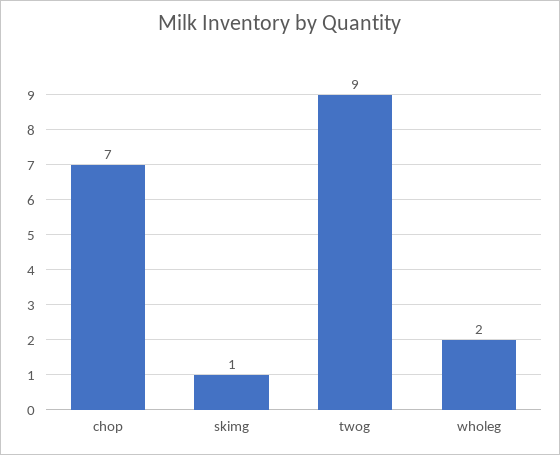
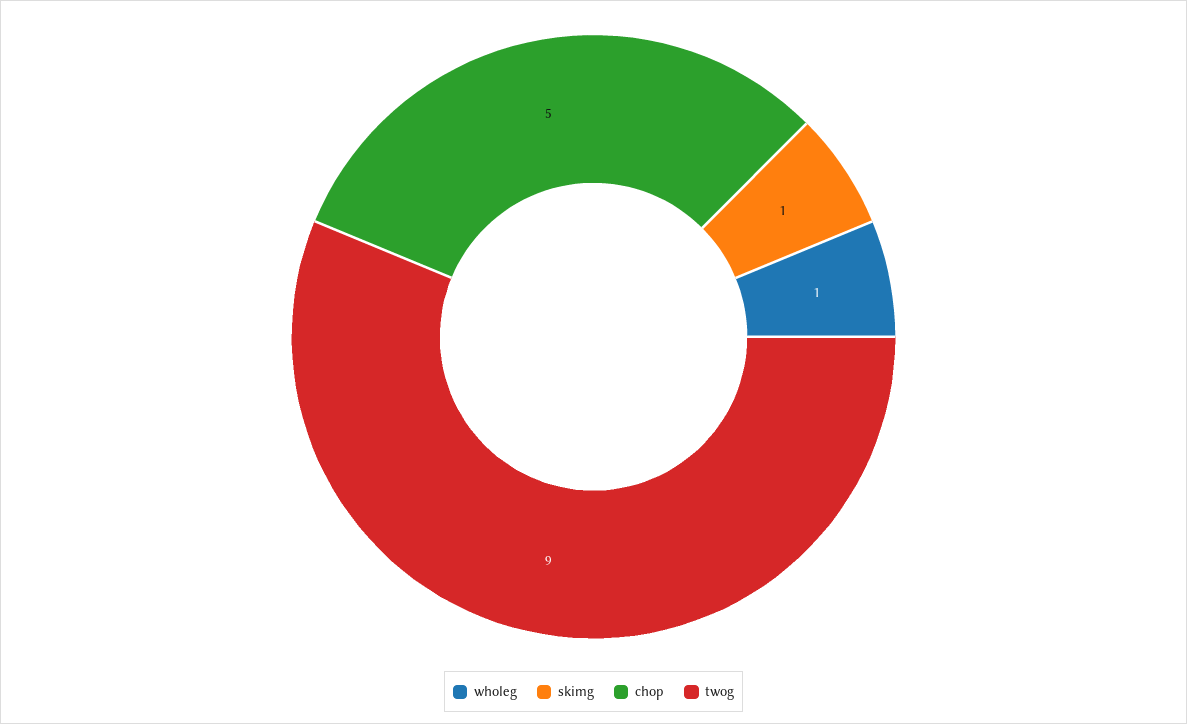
chop: 7 -> 5
wholeg: 2 -> 1

